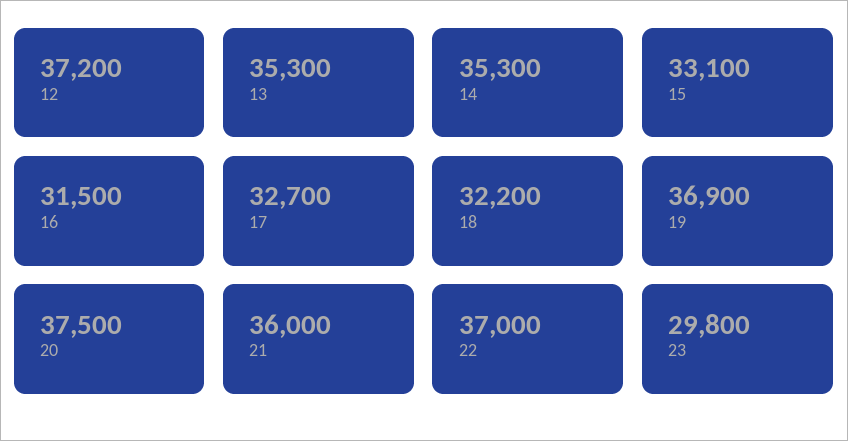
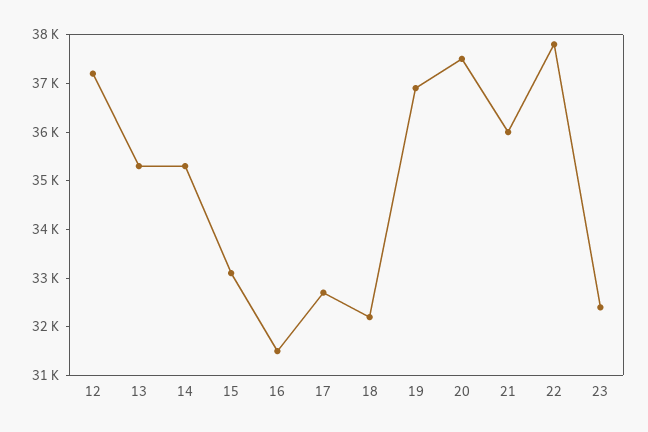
22: 37000 -> 37800
23: 29800 -> 32400

